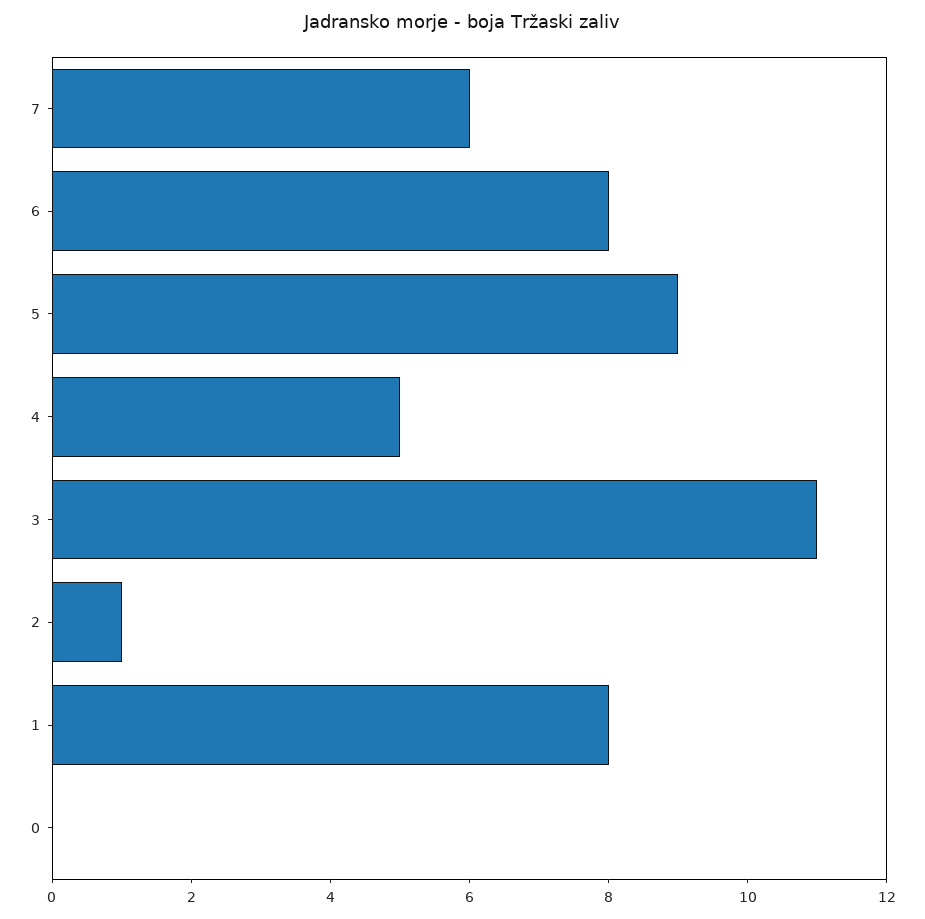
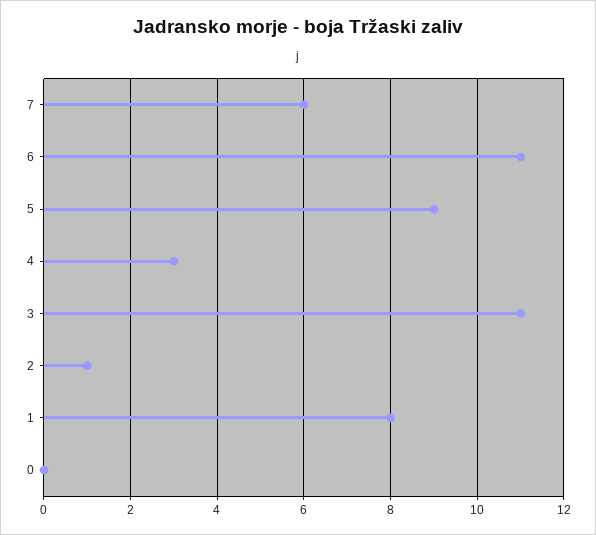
6: 8 -> 11
4: 5 -> 3

